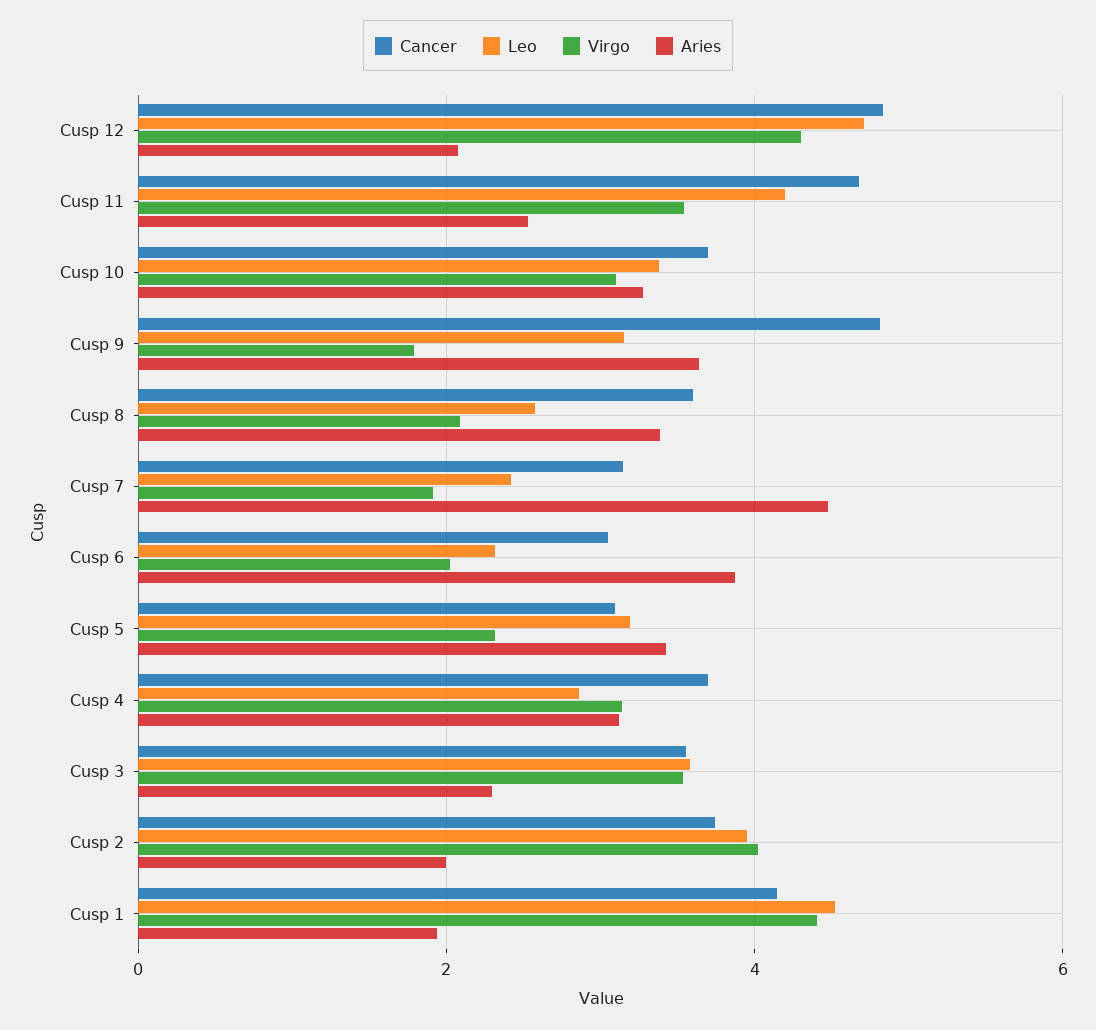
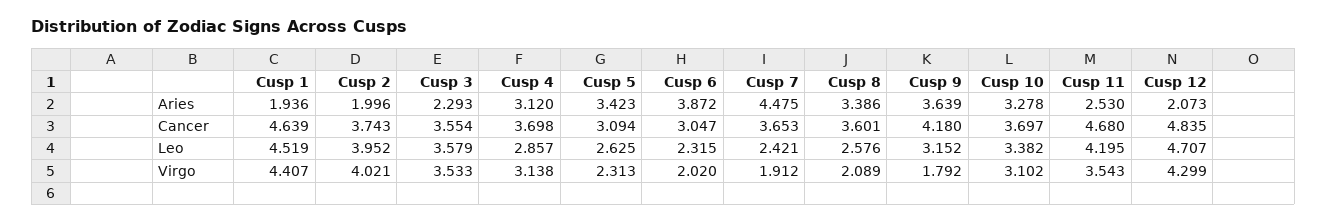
Cancer, Cusp 9: 4.8 -> 4.18
Cancer, Cusp 7: 3.2 -> 3.653
Leo, Cusp 5: 3.2 -> 2.625
Cancer, Cusp 1: 4.2 -> 4.639

